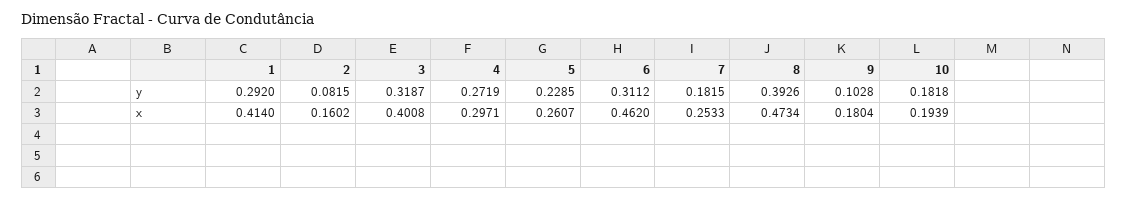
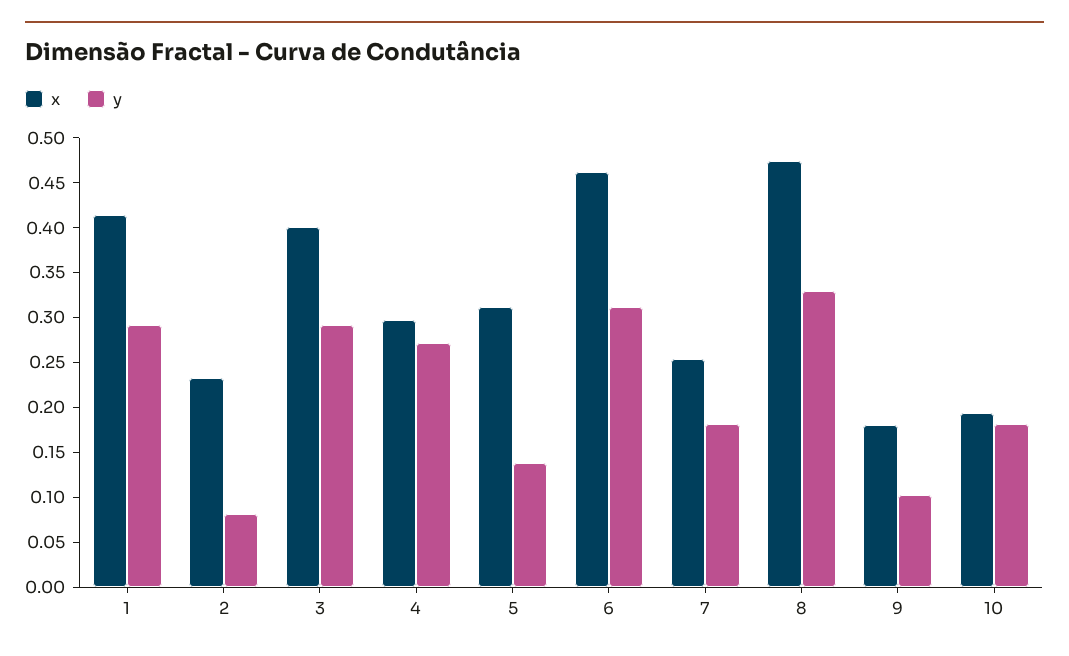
y, 3: 0.3187 -> 0.29
y, 5: 0.2285 -> 0.14
y, 8: 0.3926 -> 0.33
x, 2: 0.1602 -> 0.23
x, 5: 0.2607 -> 0.31

